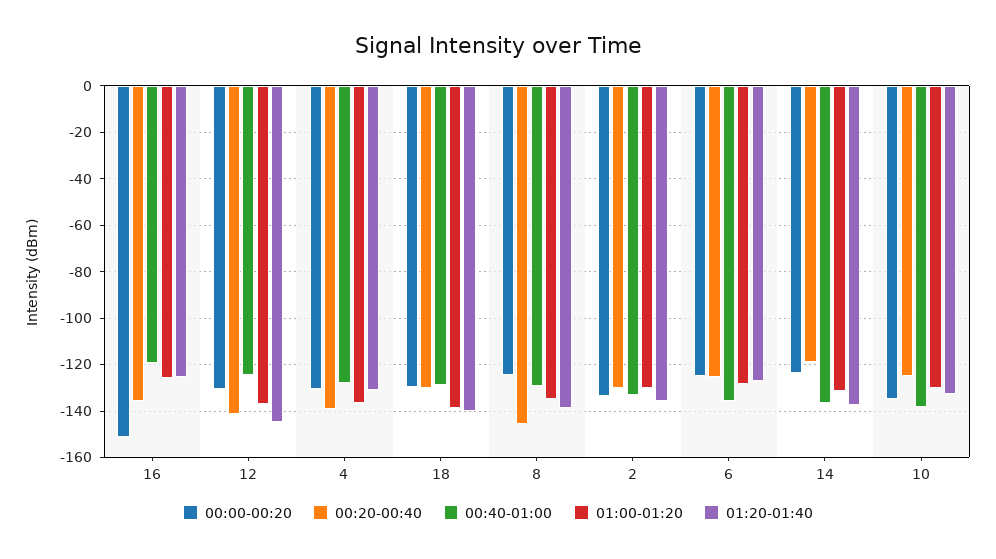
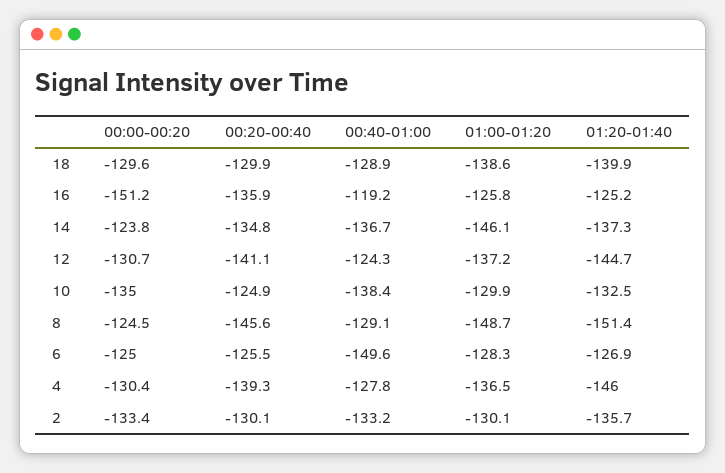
01:20-01:40, 4: -130 -> -146
01:00-01:20, 8: -135 -> -148.7
01:20-01:40, 8: -140 -> -151.4
00:40-01:00, 6: -135 -> -149.6
00:20-00:40, 14: -120 -> -134.8
01:00-01:20, 14: -130 -> -146.1

